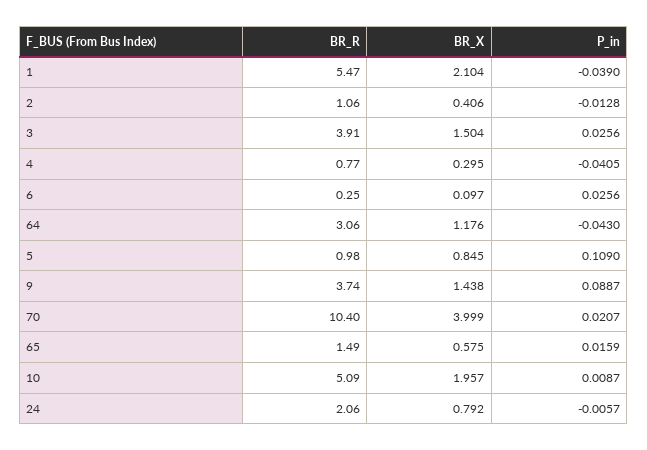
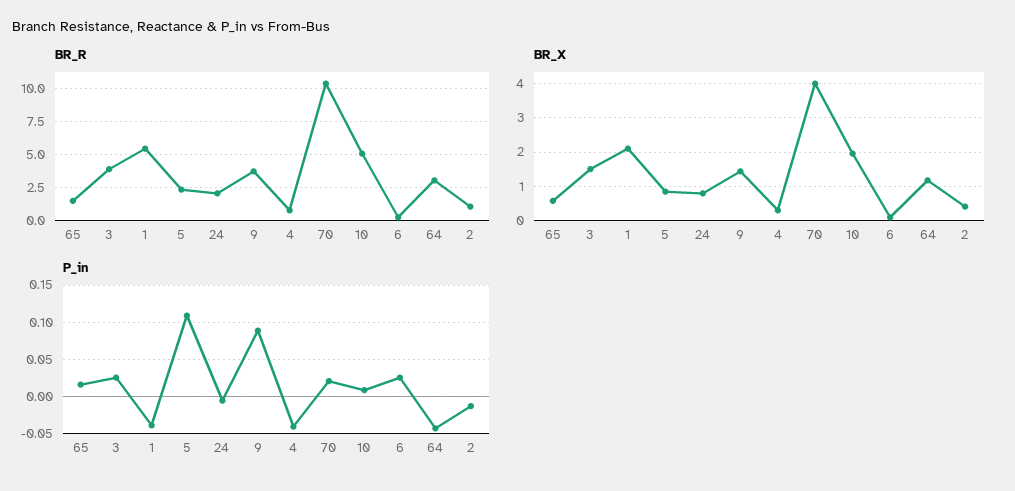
BR_R, 5: 0.98 -> 2.5

